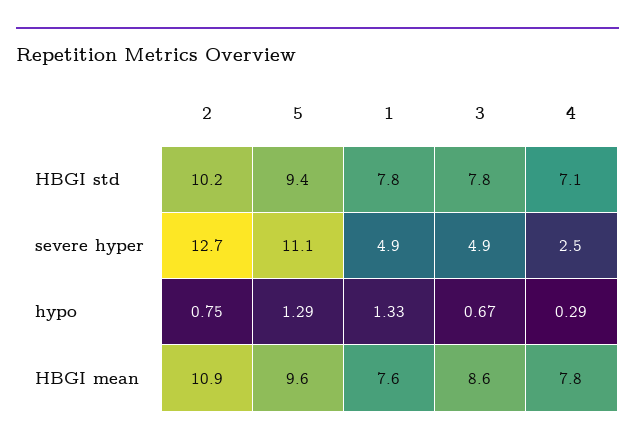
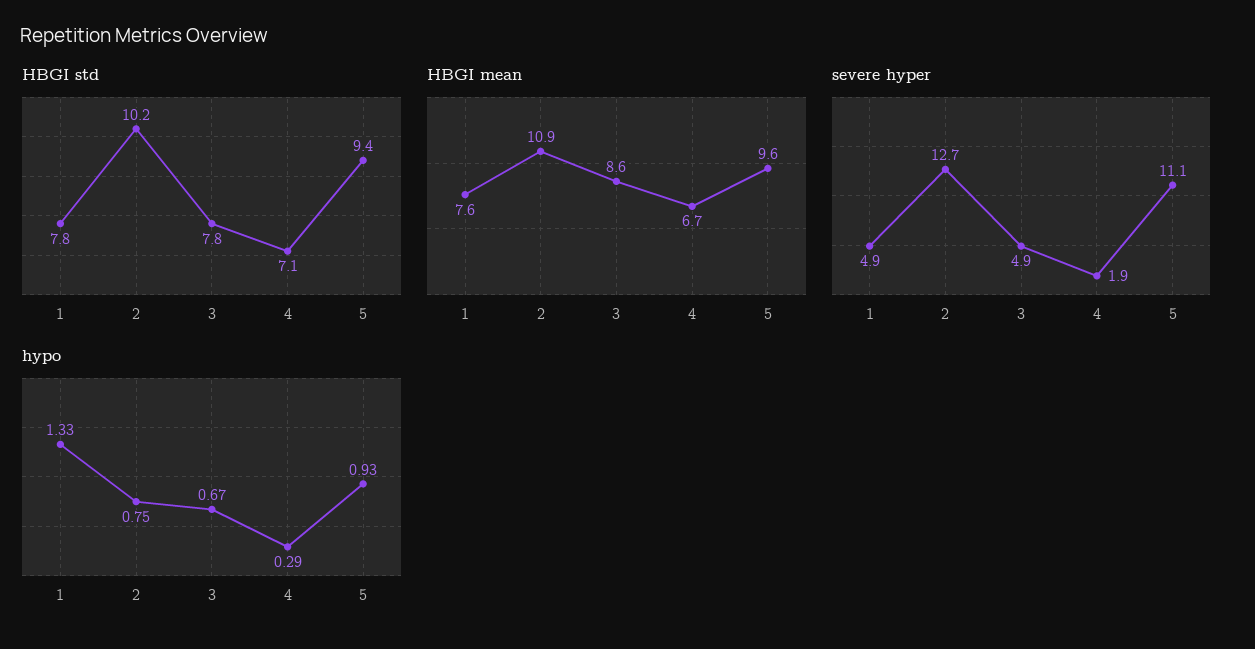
severe hyper, 4: 2.5 -> 1.9
hypo, 5: 1.29 -> 0.93
HBGI mean, 4: 7.8 -> 6.7

